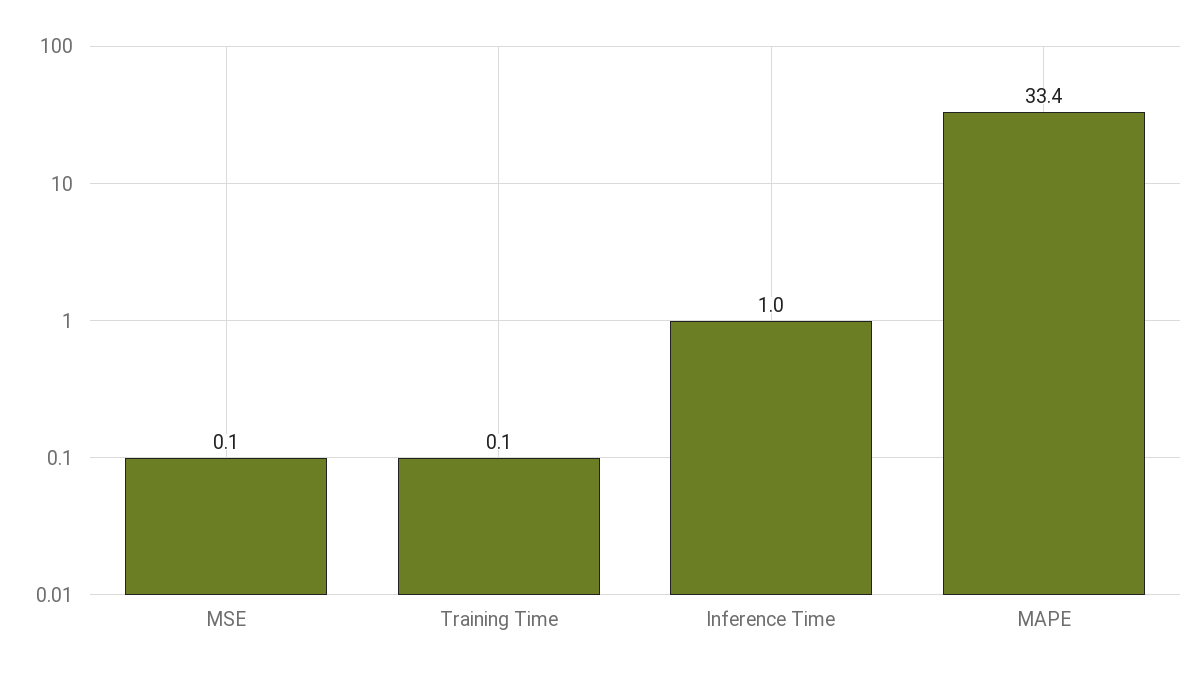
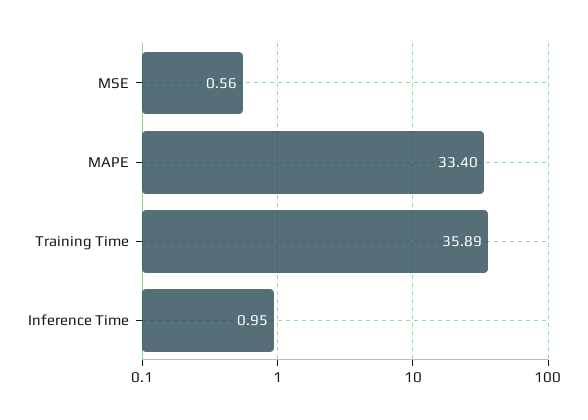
MSE: 0.1 -> 0.56
Training Time: 0.1 -> 35.89

